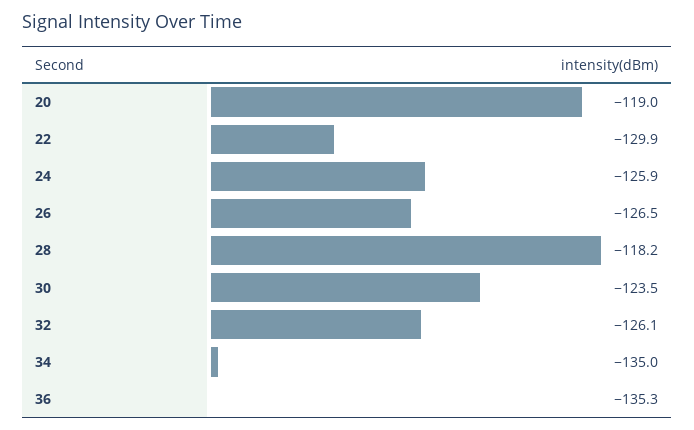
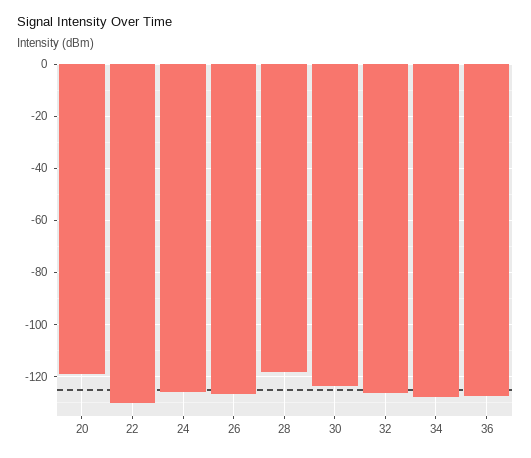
34: -135 -> -127.5
36: -135.3 -> -127.5

